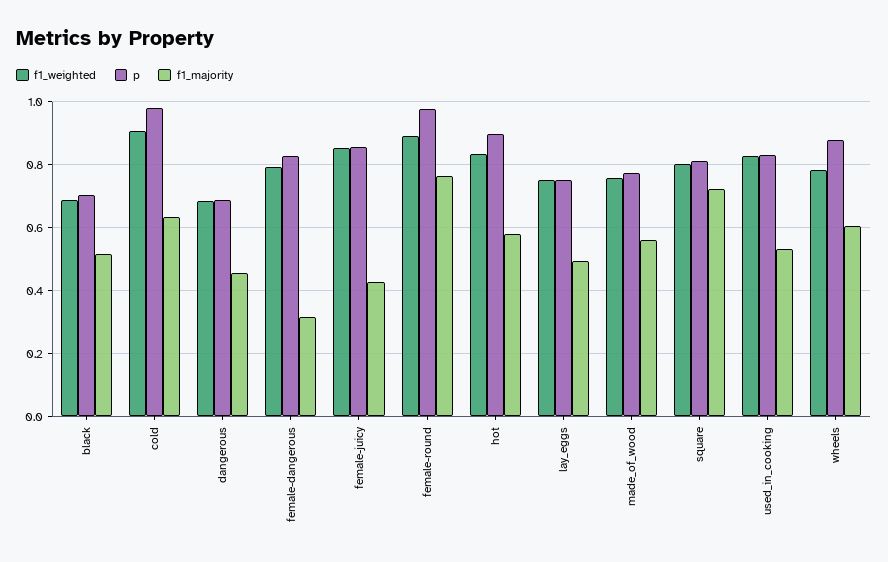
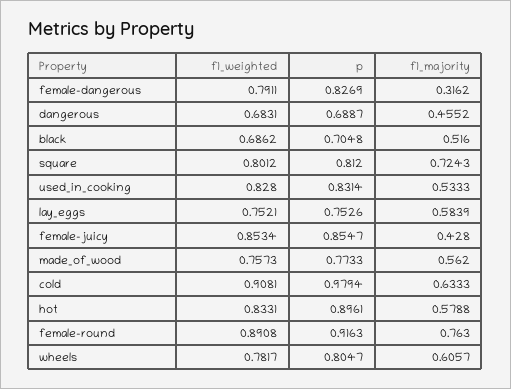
p, female-round: 0.98 -> 0.9163
f1_majority, lay_eggs: 0.5 -> 0.5839
p, wheels: 0.88 -> 0.8047

